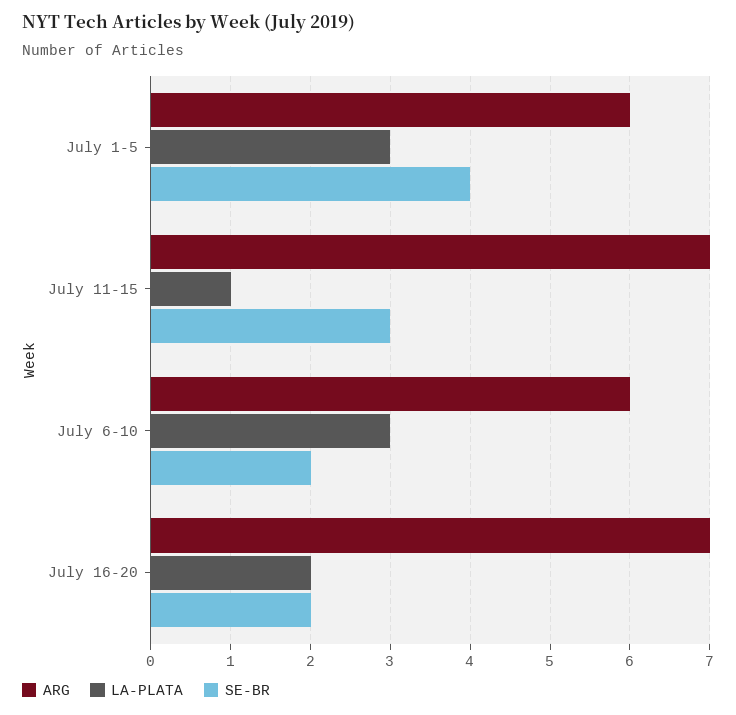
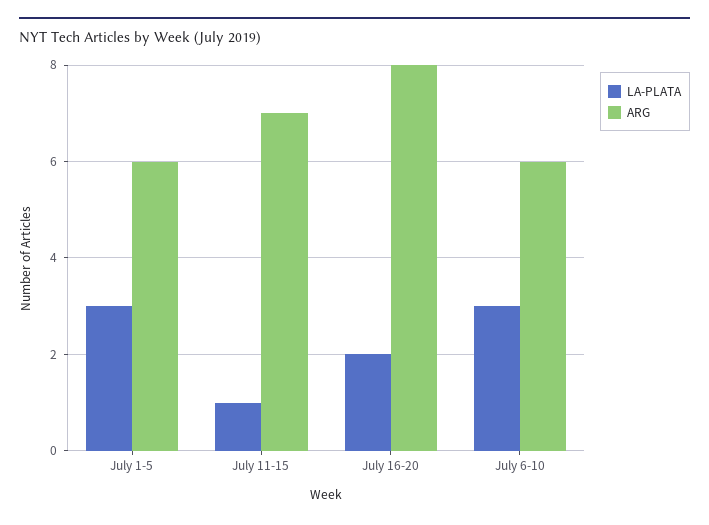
SE-BR, July 1-5: 4 -> none
SE-BR, July 11-15: 3 -> none
SE-BR, July 6-10: 2 -> none
ARG, July 16-20: 7 -> 8
SE-BR, July 16-20: 2 -> none

